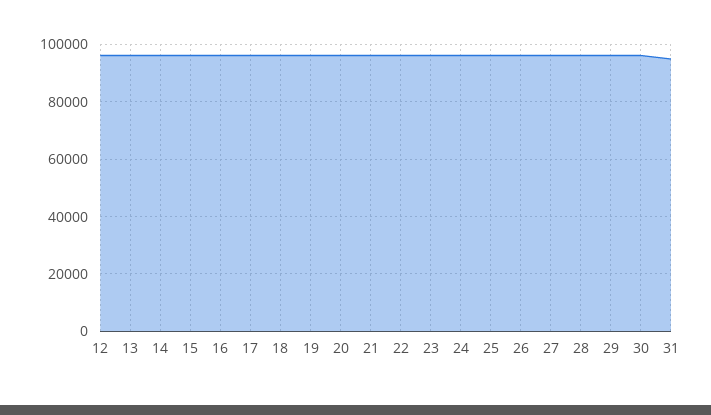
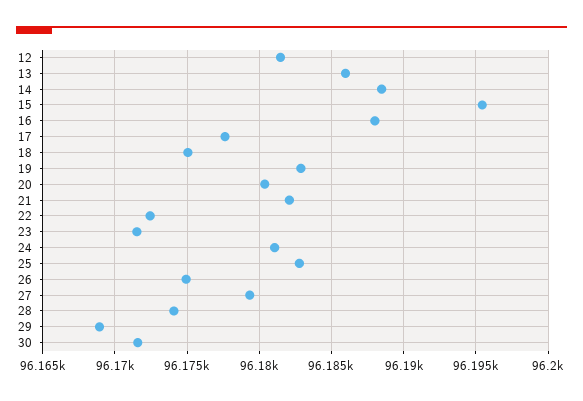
31: 95000 -> none

